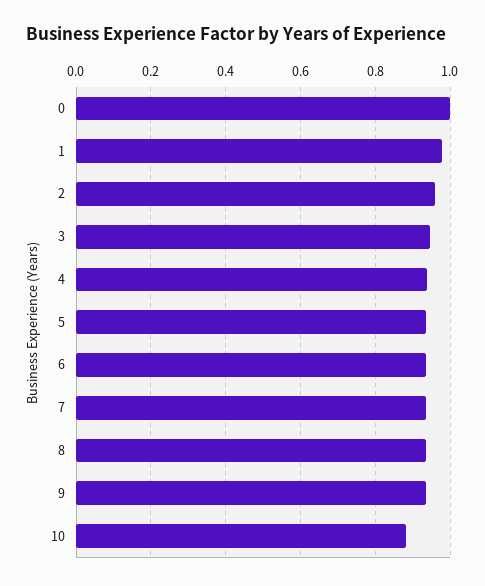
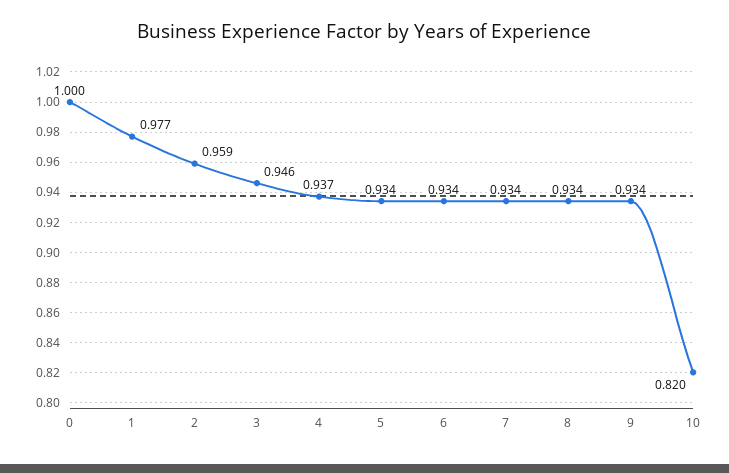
10: 0.88 -> 0.82

